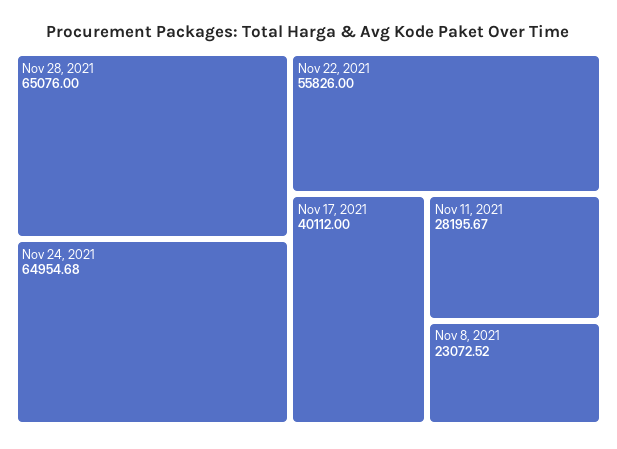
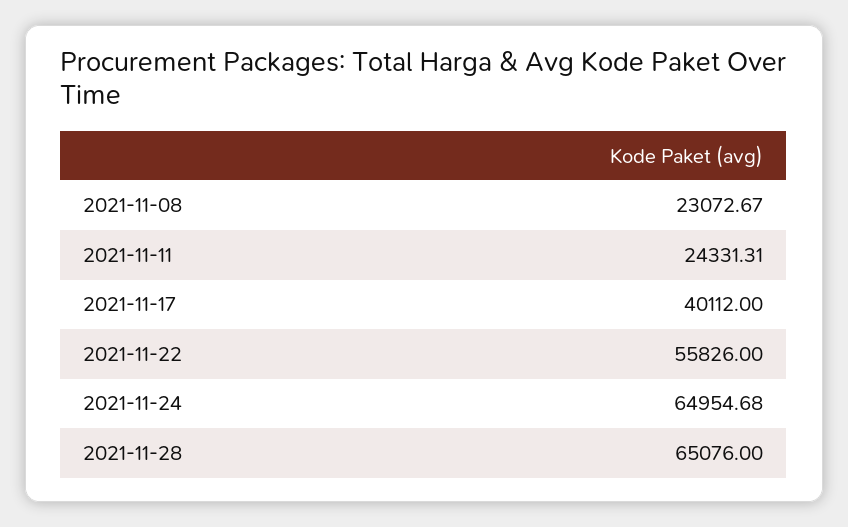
Nov 11, 2021: 28195.67 -> 24331.31
Nov 8, 2021: 23072.52 -> 23072.67

